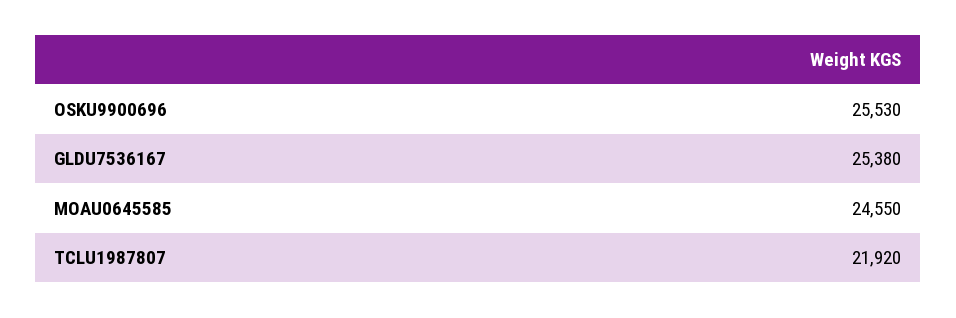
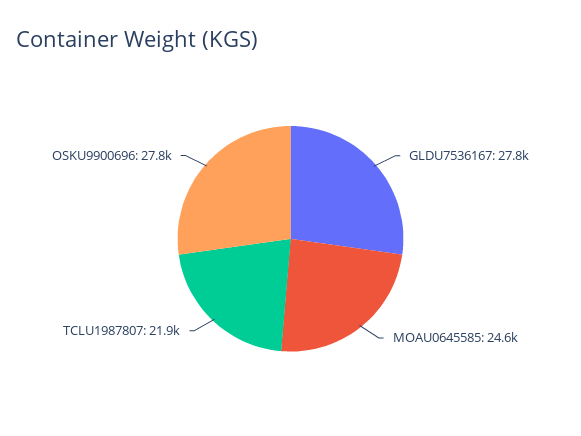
OSKU9900696: 25530 -> 27800
GLDU7536167: 25380 -> 27800

